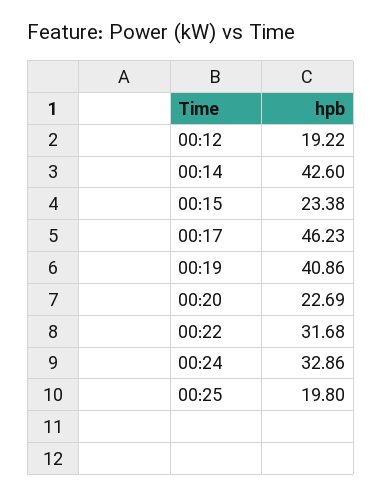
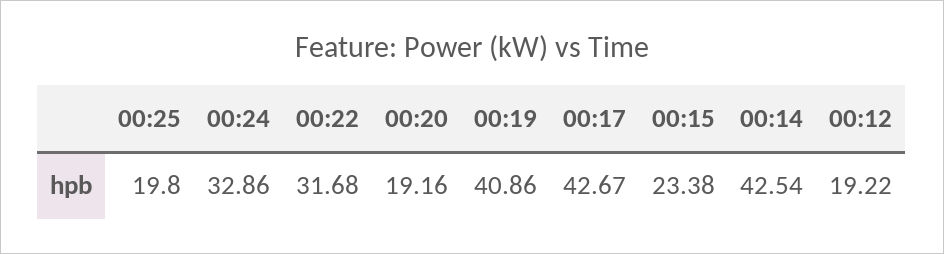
00:14: 42.6 -> 42.54
00:17: 46.23 -> 42.67
00:20: 22.69 -> 19.16

